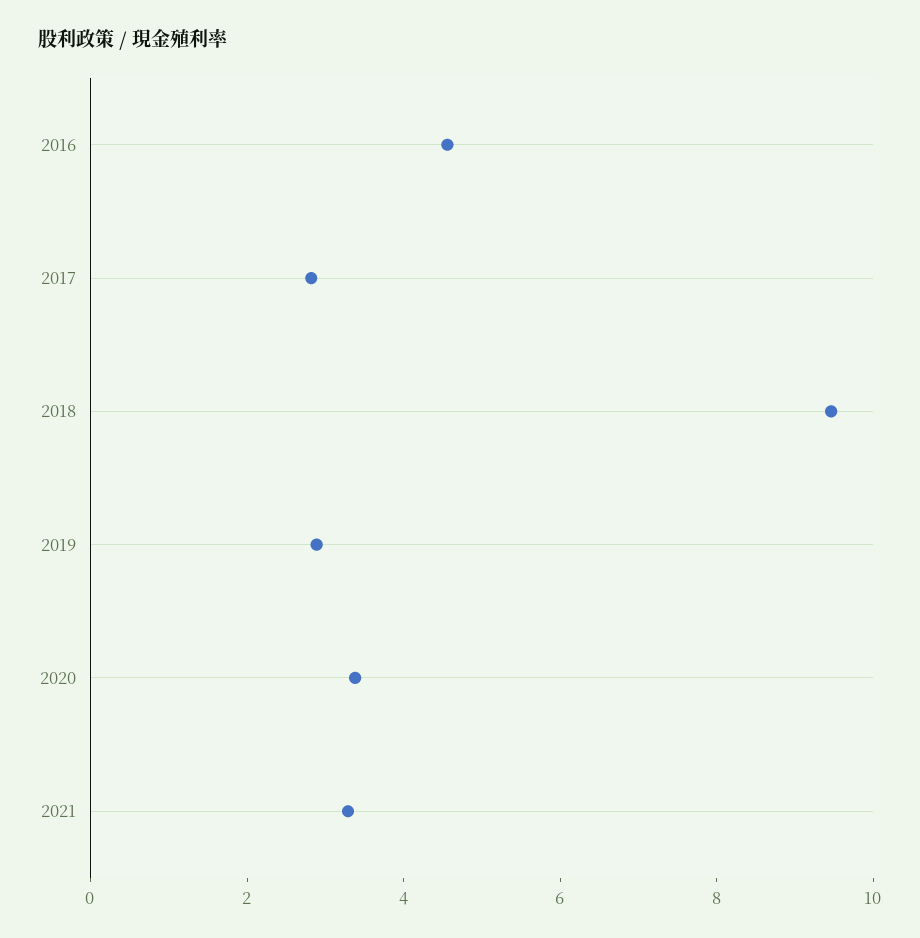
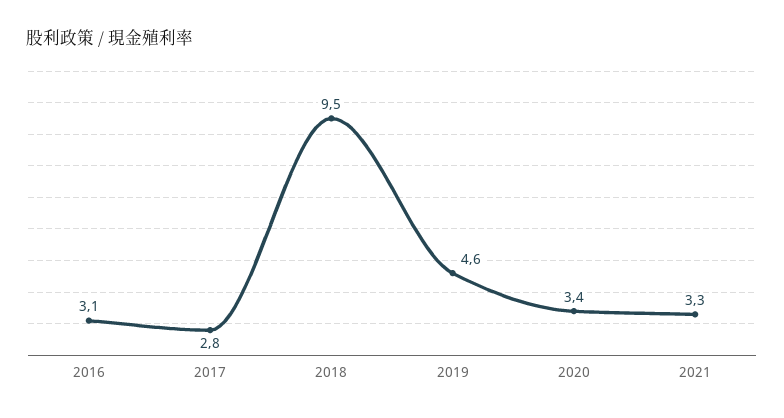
2016: 4.5 -> 3.1
2019: 3 -> 4.6

